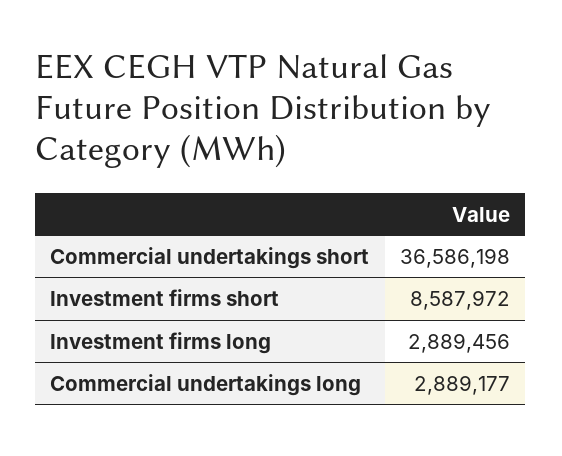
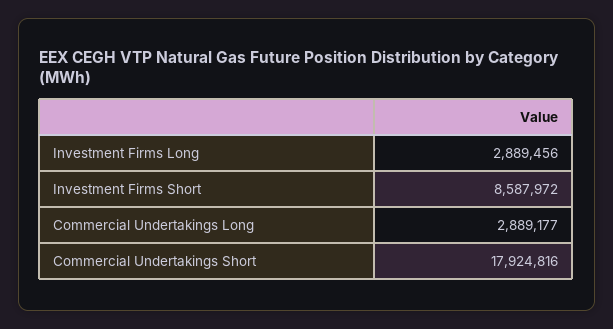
Commercial undertakings short: 36586198 -> 17924816

